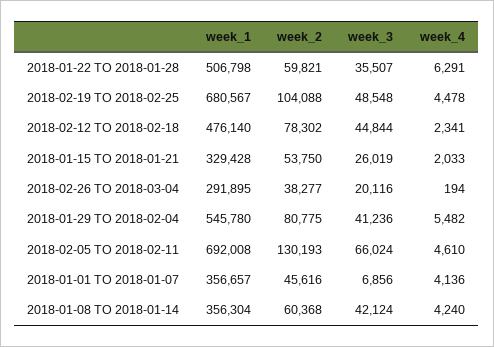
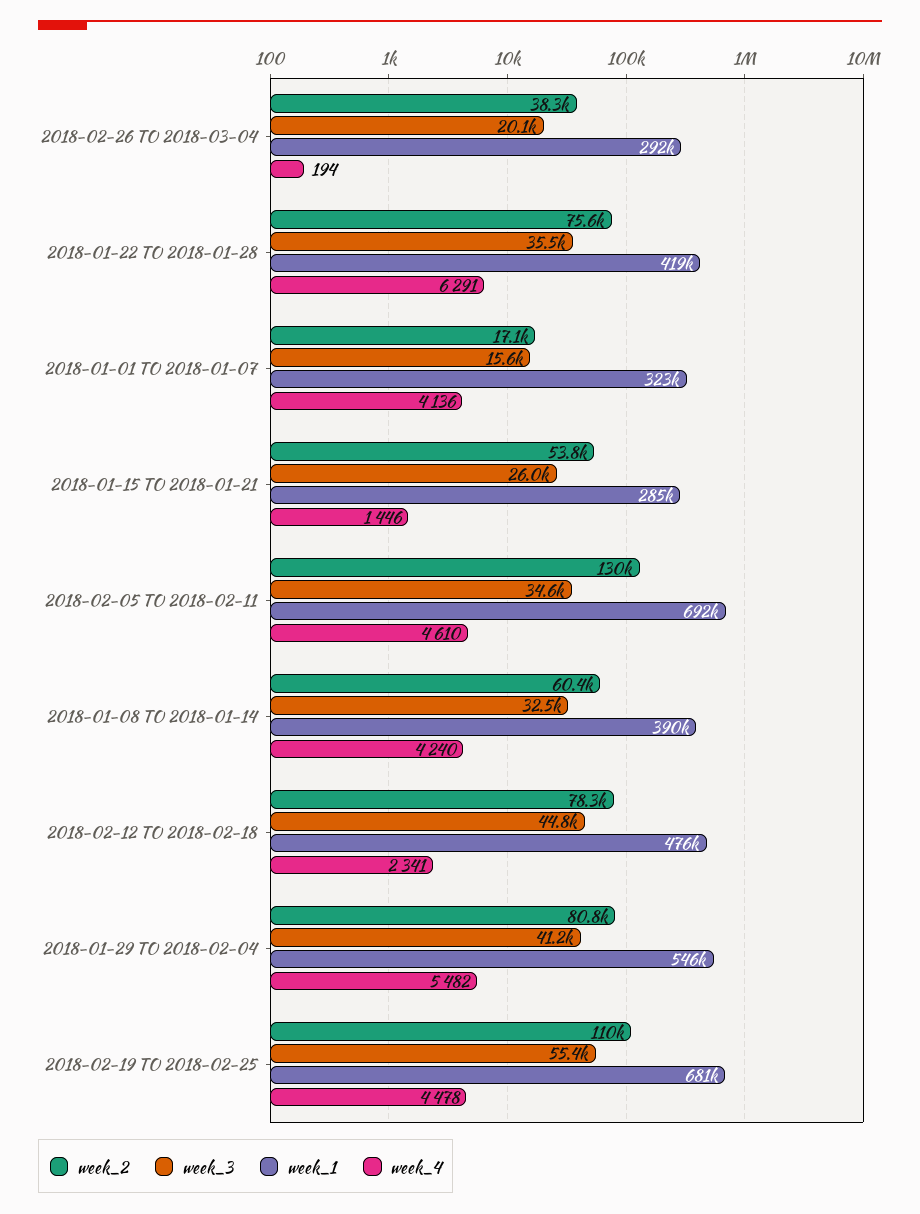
week_1, 2018-01-22 TO 2018-01-28: 506798 -> 419000
week_2, 2018-01-22 TO 2018-01-28: 59821 -> 75600
week_2, 2018-02-19 TO 2018-02-25: 104088 -> 110000
week_3, 2018-02-19 TO 2018-02-25: 48548 -> 55400
week_1, 2018-01-15 TO 2018-01-21: 329428 -> 285000
week_4, 2018-01-15 TO 2018-01-21: 2033 -> 1446
week_3, 2018-02-05 TO 2018-02-11: 66024 -> 34600
week_1, 2018-01-01 TO 2018-01-07: 356657 -> 323000
week_2, 2018-01-01 TO 2018-01-07: 45616 -> 17100
week_3, 2018-01-01 TO 2018-01-07: 6856 -> 15600
week_1, 2018-01-08 TO 2018-01-14: 356304 -> 390000
week_3, 2018-01-08 TO 2018-01-14: 42124 -> 32500

